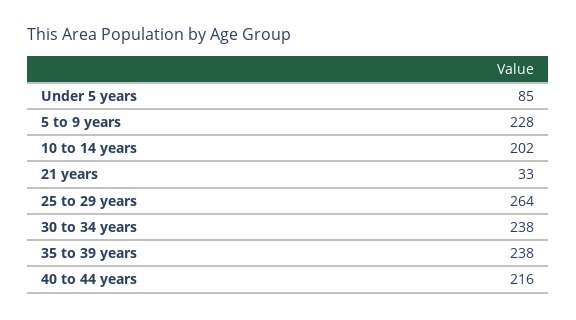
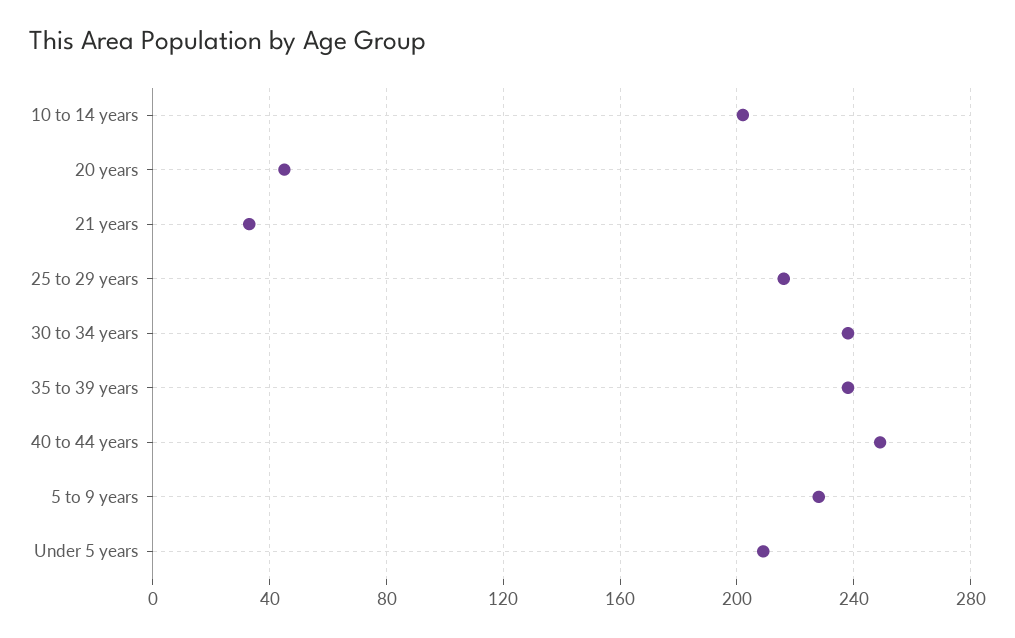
Under 5 years: 85 -> 210
25 to 29 years: 264 -> 215
40 to 44 years: 216 -> 250
20 years: none -> 45

